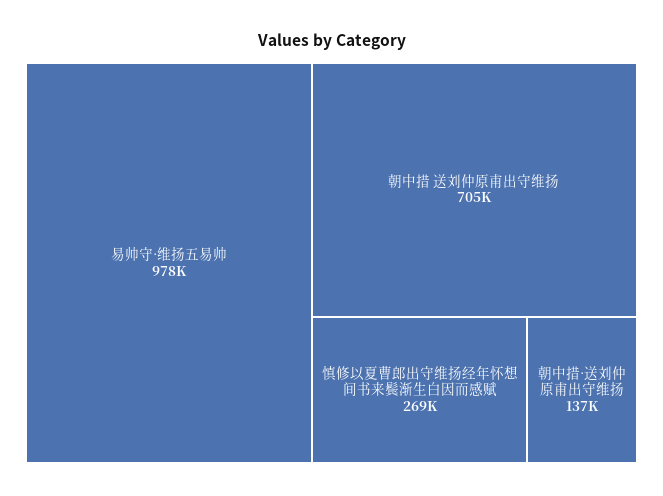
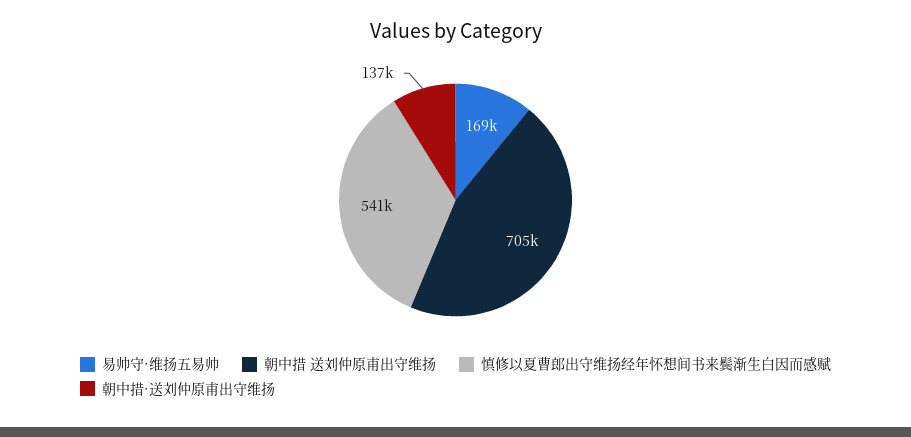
易帅守·维扬五易帅: 978000 -> 169000
慎修以夏曹郎出守维扬经年怀想间书来鬓渐生白因而感赋: 269000 -> 541000

